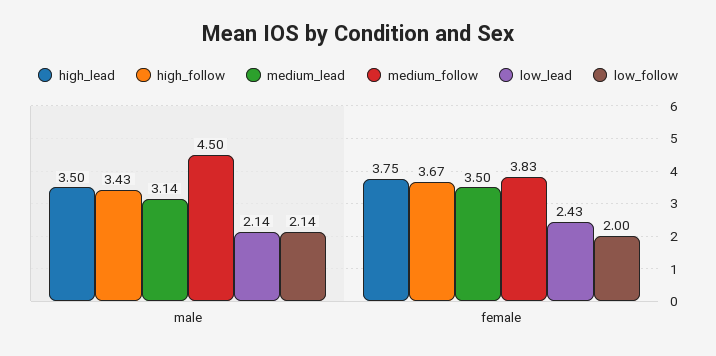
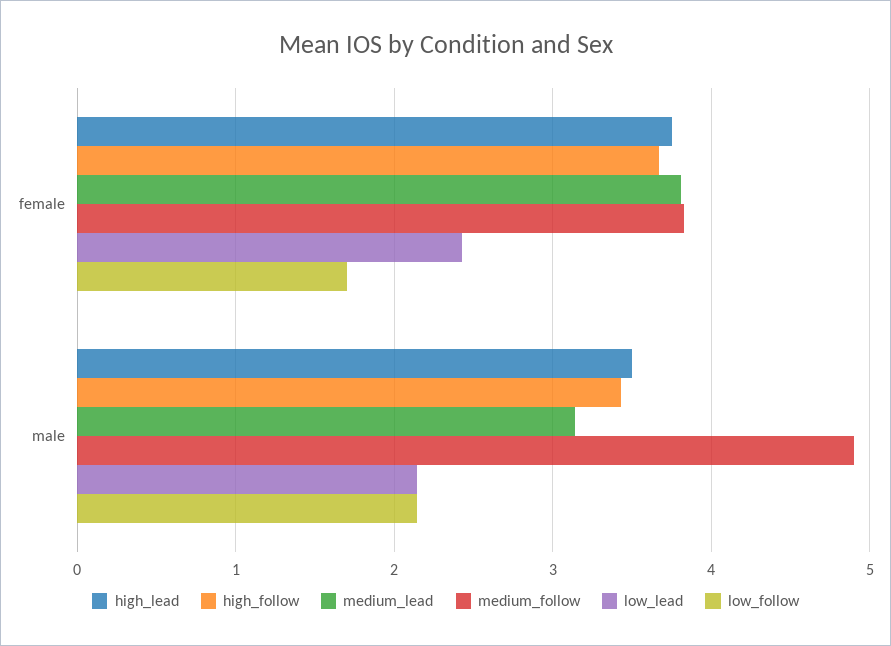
medium_follow, male: 4.5 -> 4.9
medium_lead, female: 3.5 -> 3.8
low_follow, female: 2 -> 1.7

